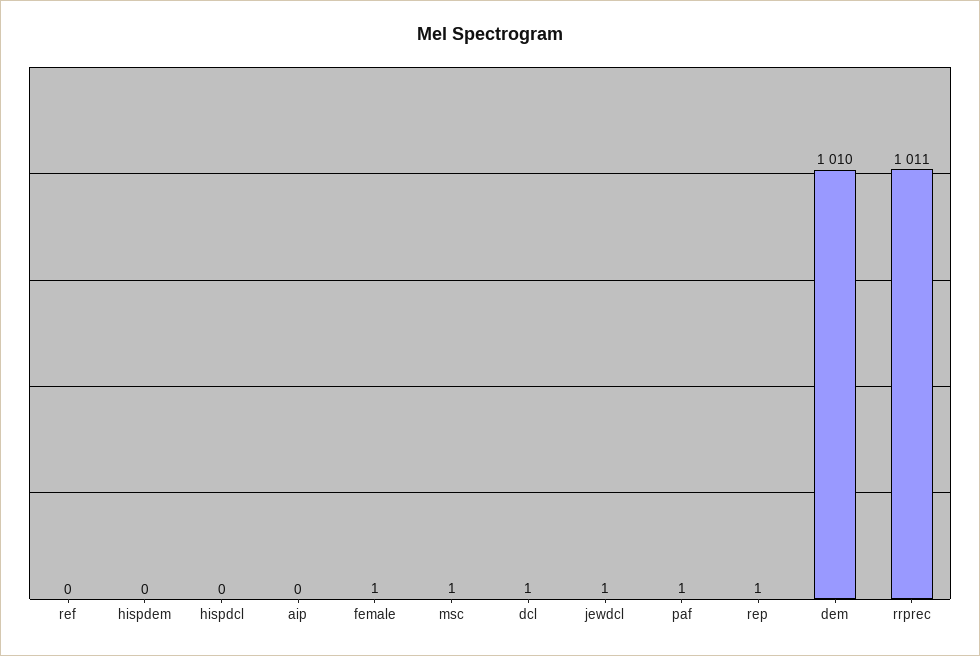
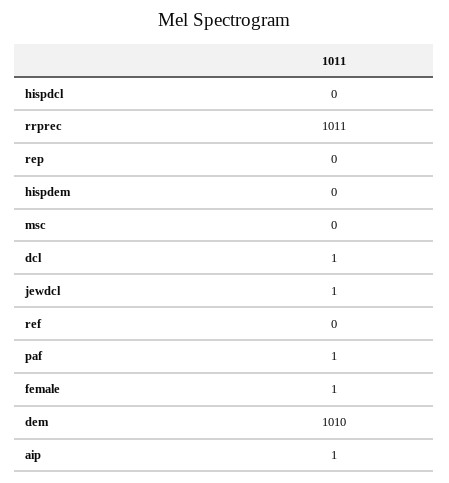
aip: 0 -> 1
msc: 1 -> 0
rep: 1 -> 0

